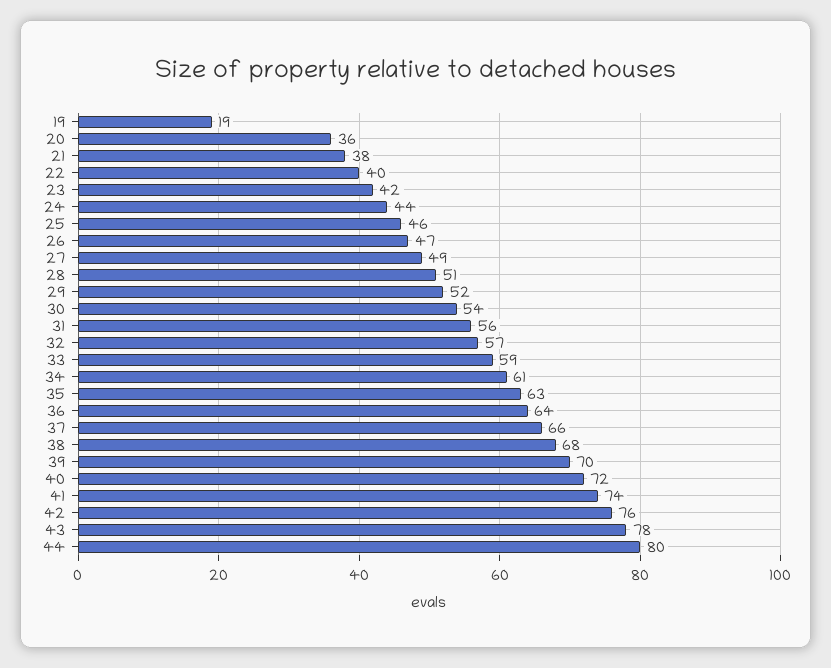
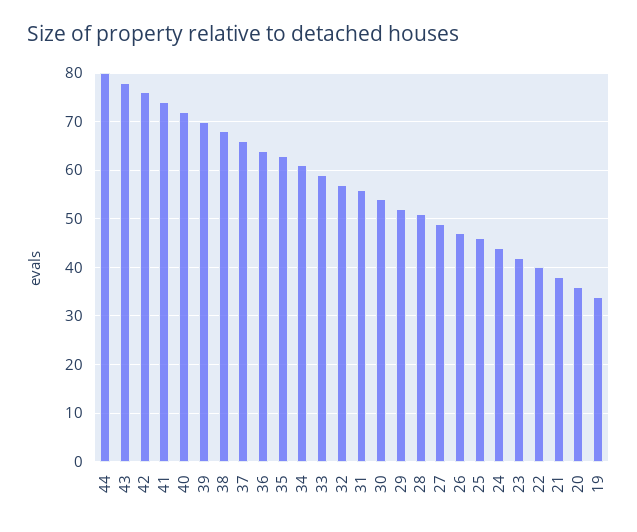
19: 19 -> 35

